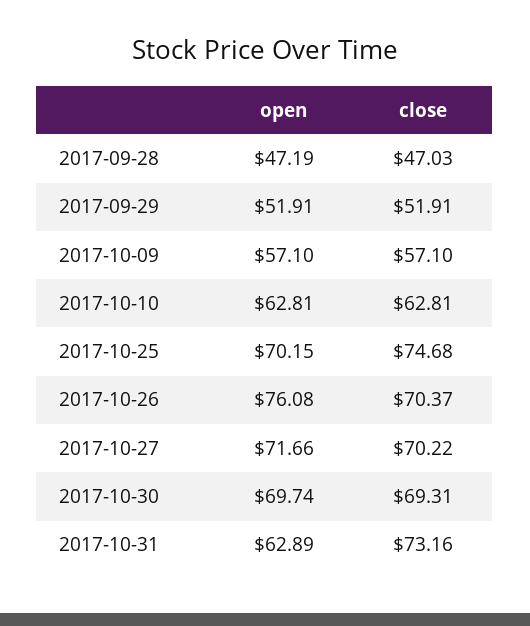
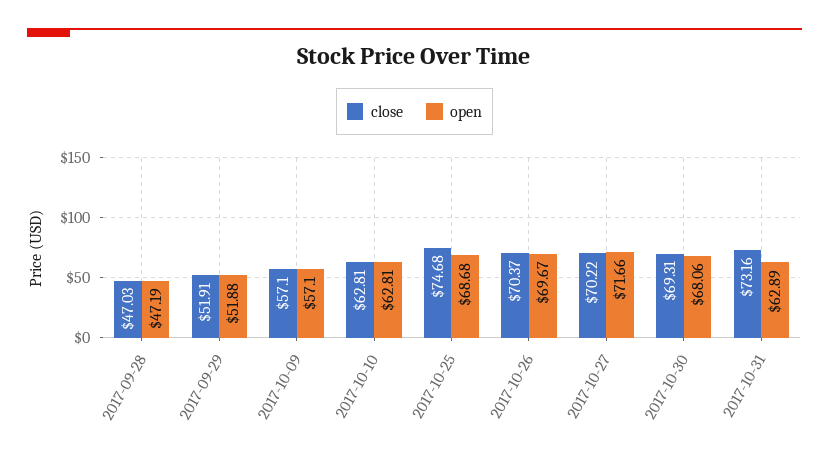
open, 2017-09-29: 51.91 -> 51.88
open, 2017-10-25: 70.15 -> 68.68
open, 2017-10-26: 76.08 -> 69.67
open, 2017-10-30: 69.74 -> 68.06

